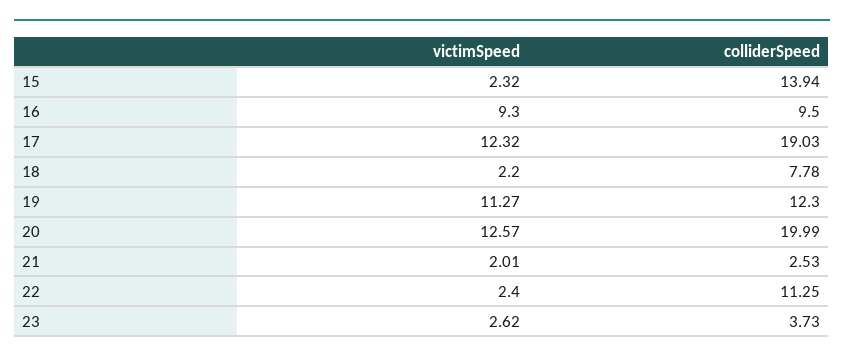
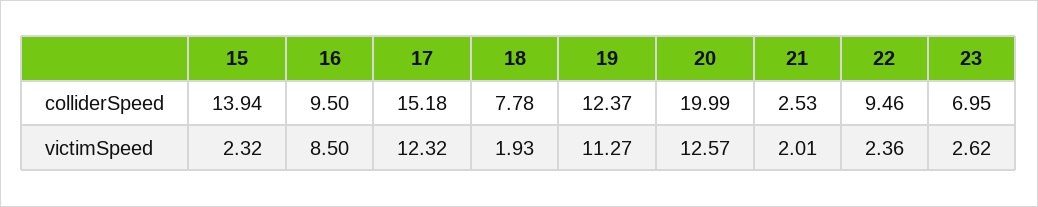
victimSpeed, 16: 9.3 -> 8.5
colliderSpeed, 17: 19.03 -> 15.18
victimSpeed, 18: 2.2 -> 1.93
colliderSpeed, 19: 12.3 -> 12.37
victimSpeed, 22: 2.4 -> 2.36
colliderSpeed, 22: 11.25 -> 9.46
colliderSpeed, 23: 3.73 -> 6.95

